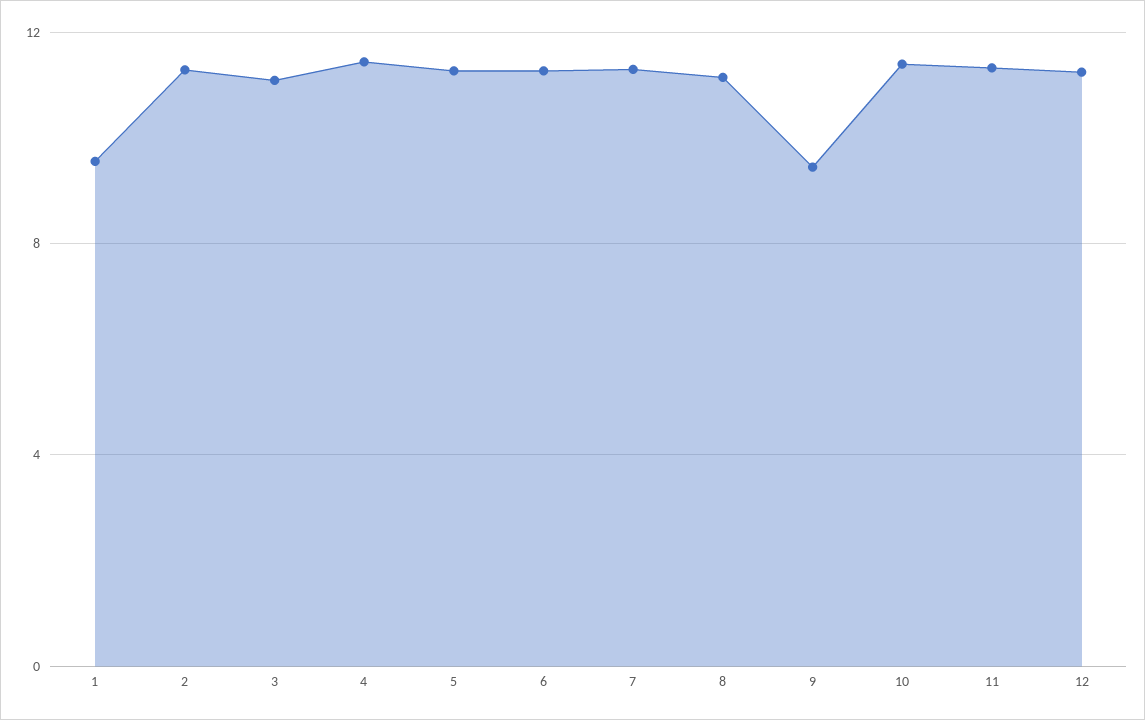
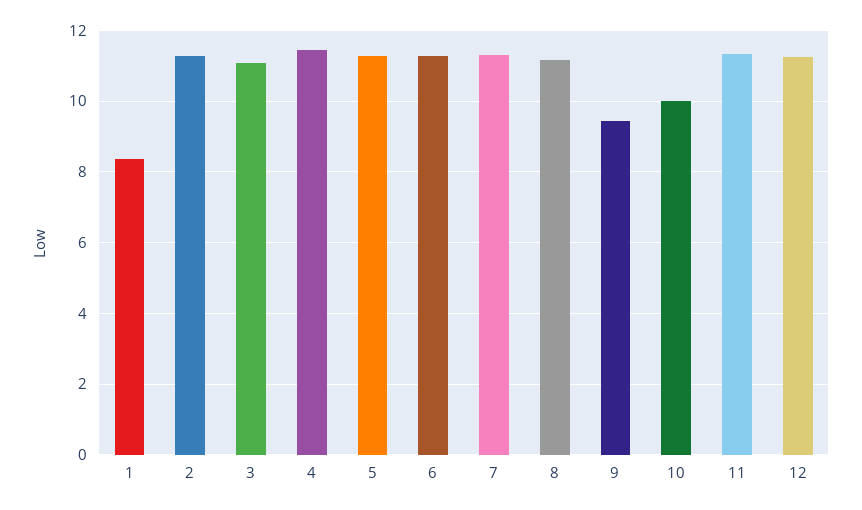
1: 9.5 -> 8.4
10: 11.5 -> 10

